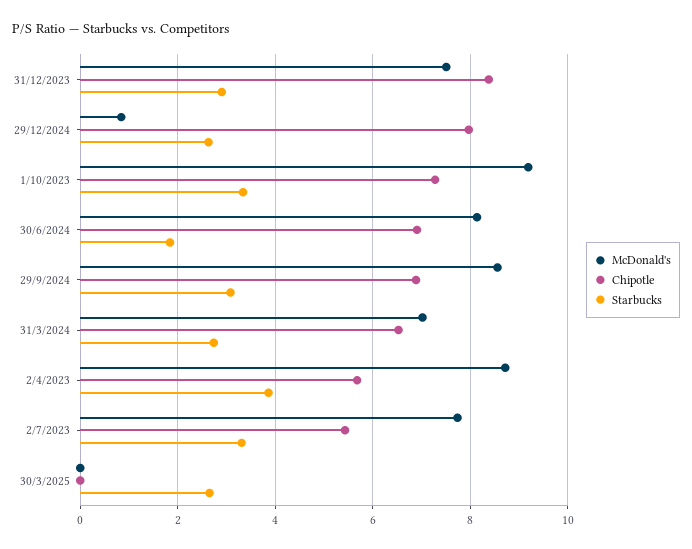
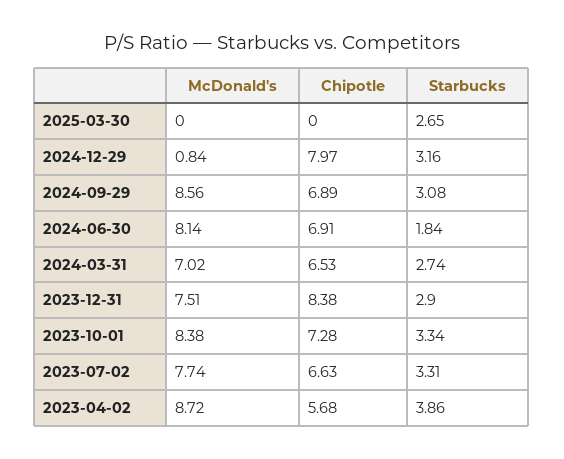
Starbucks, 29/12/2024: 2.6 -> 3.16
McDonald's, 1/10/2023: 9.2 -> 8.38
Chipotle, 2/7/2023: 5.4 -> 6.63

